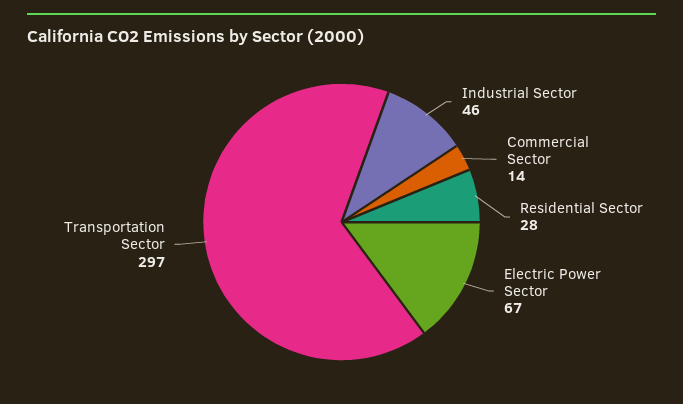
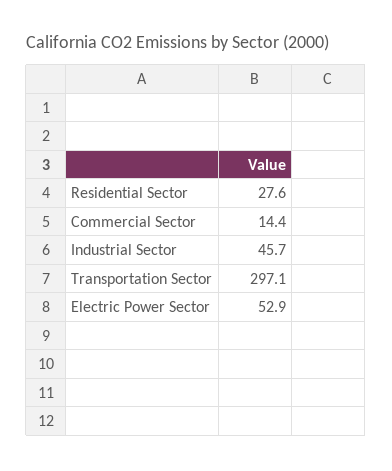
Electric Power Sector: 67 -> 52.9

